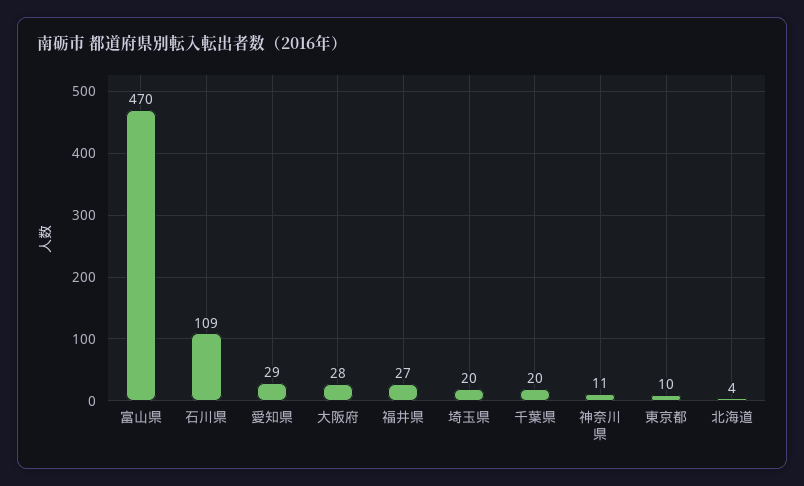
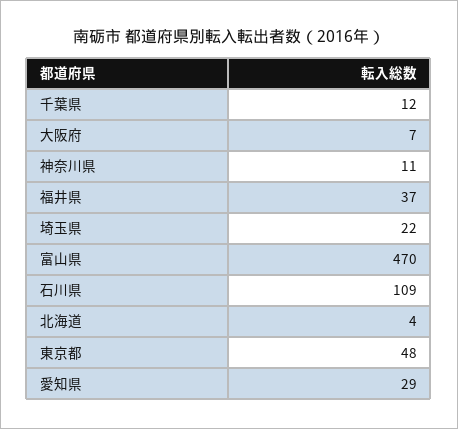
大阪府: 28 -> 7
福井県: 27 -> 37
埼玉県: 20 -> 22
千葉県: 20 -> 12
東京都: 10 -> 48

